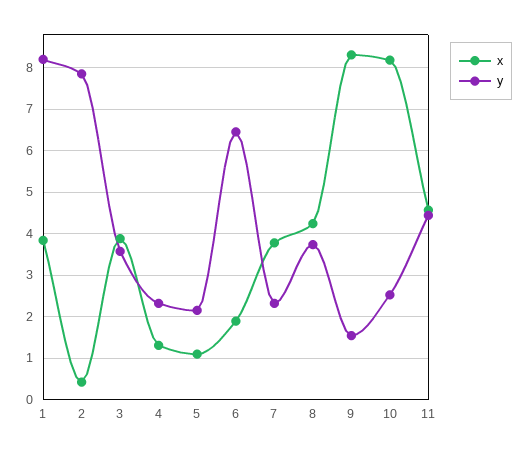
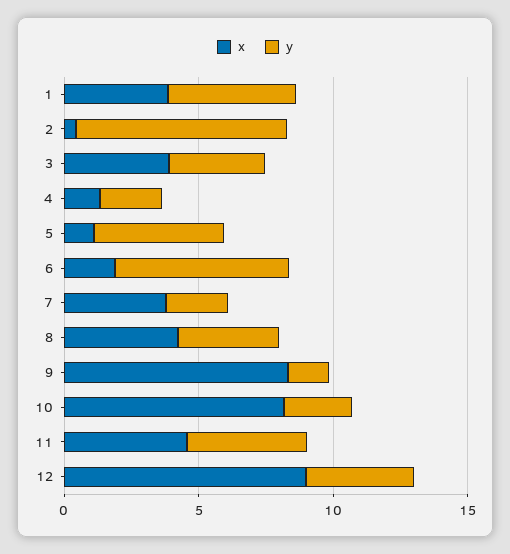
y, 1: 8.2 -> 5
y, 5: 2.2 -> 5
x, 12: none -> 9
y, 12: none -> 4

